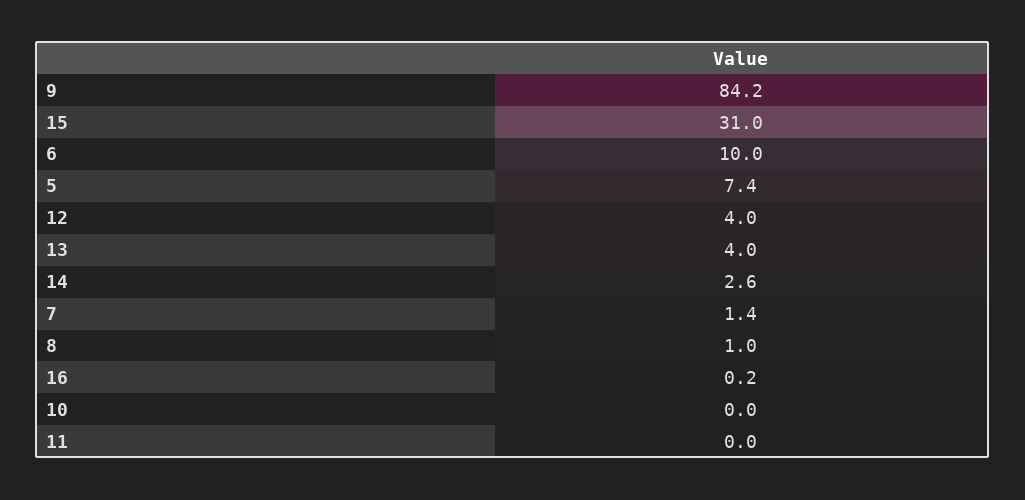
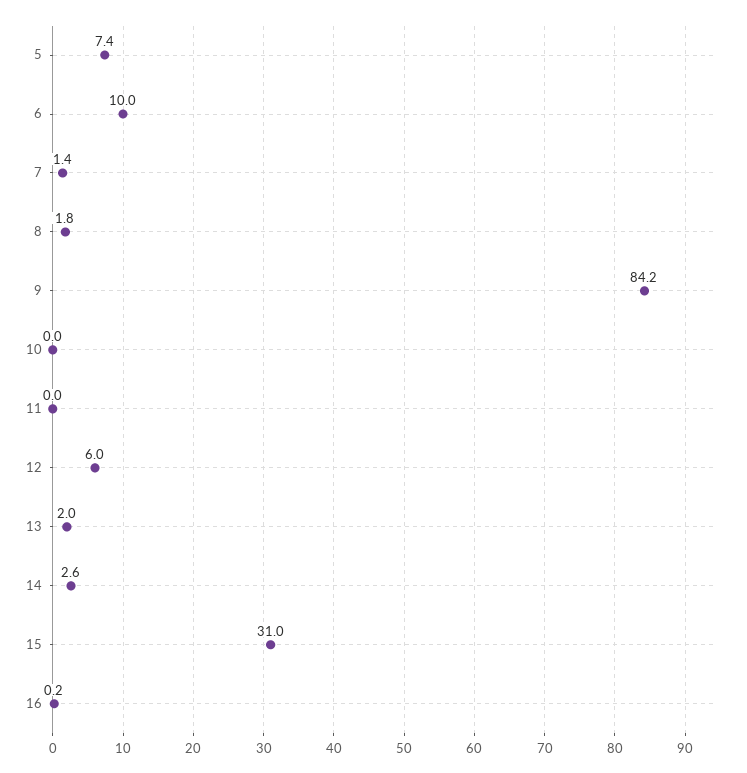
12: 4 -> 6
13: 4 -> 2
8: 1 -> 1.8

